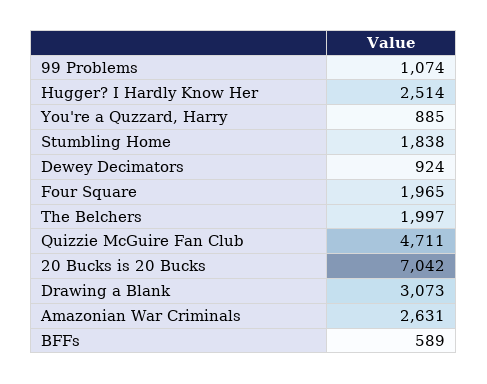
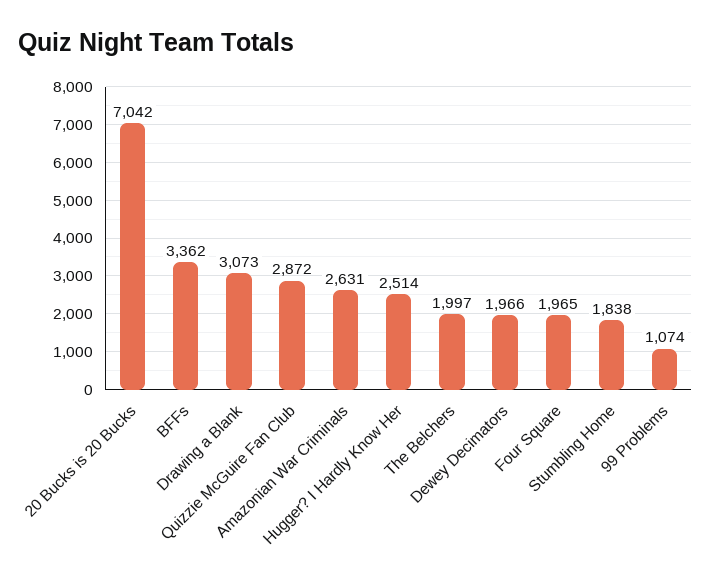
You're a Quzzard, Harry: 885 -> none
Dewey Decimators: 924 -> 1966
Quizzie McGuire Fan Club: 4711 -> 2872
BFFs: 589 -> 3362

